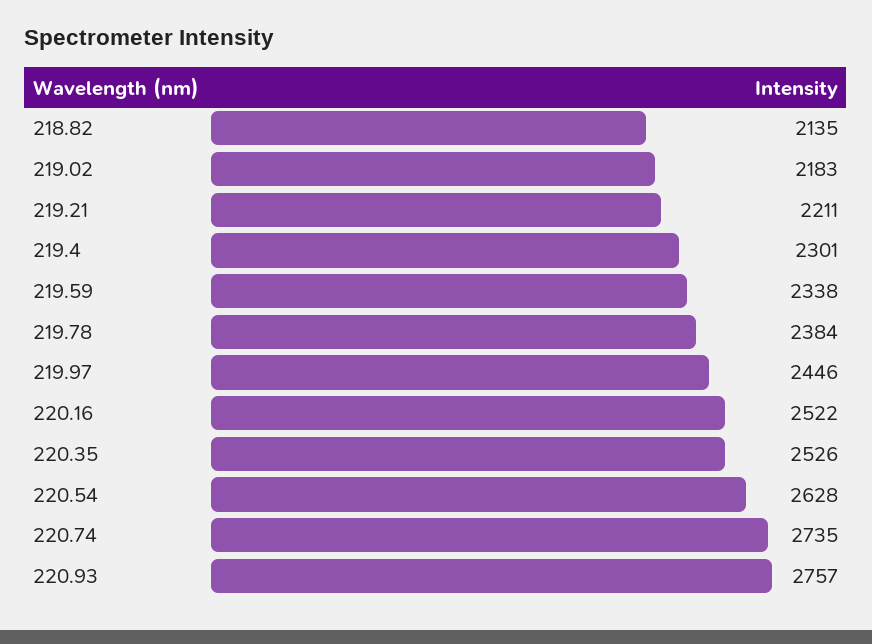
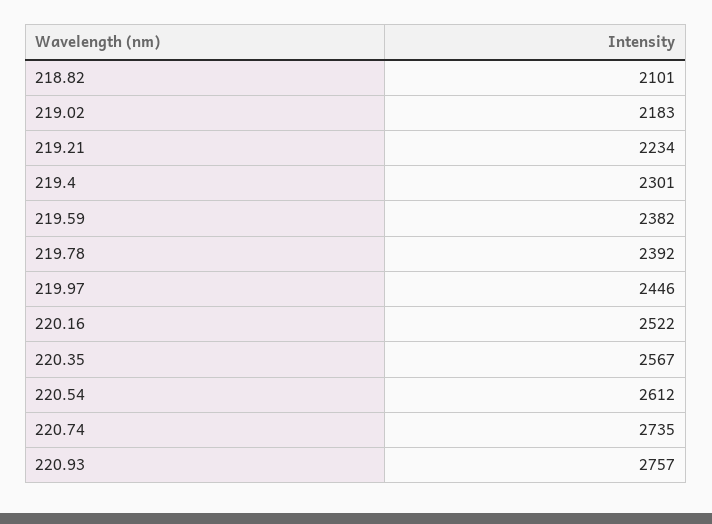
218.82: 2135 -> 2101
219.21: 2211 -> 2234
219.59: 2338 -> 2382
219.78: 2384 -> 2392
220.35: 2526 -> 2567
220.54: 2628 -> 2612

